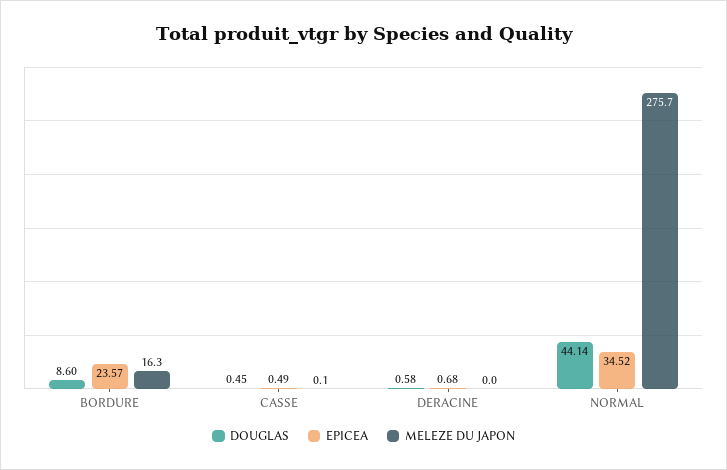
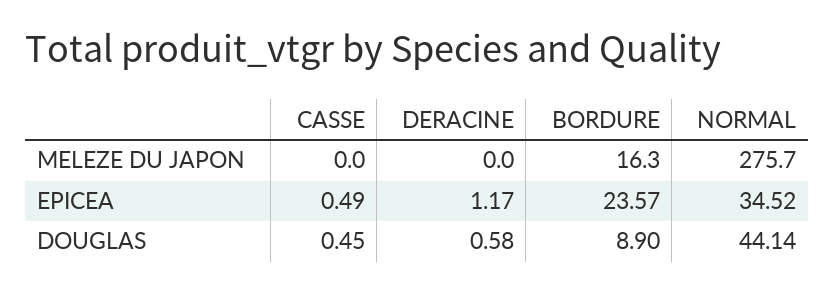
DOUGLAS, BORDURE: 8.6 -> 8.9
MELEZE DU JAPON, CASSE: 0.1 -> 0
EPICEA, DERACINE: 0.68 -> 1.17

